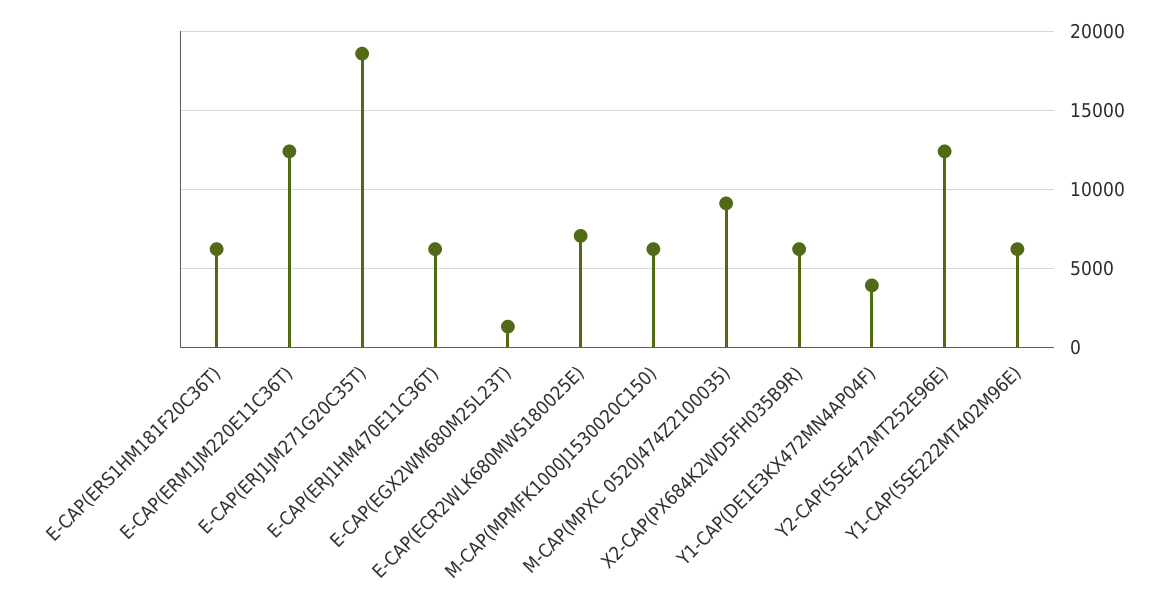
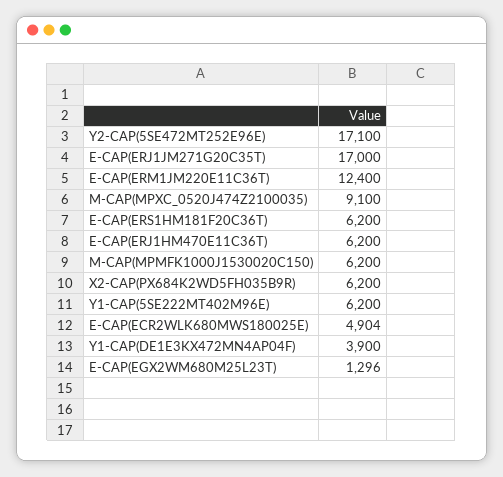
E-CAP(ERJ1JM271G20C35T): 18500 -> 17000
E-CAP(ECR2WLK680MWS180025E): 7000 -> 4904
Y2-CAP(5SE472MT252E96E): 12500 -> 17100

